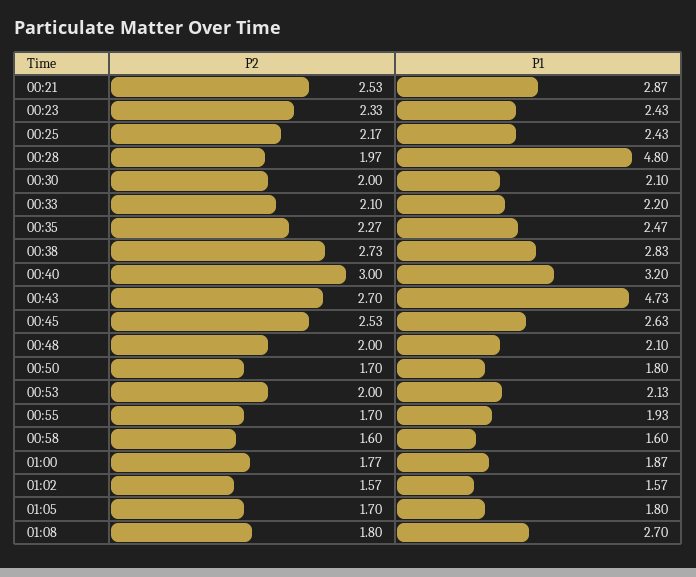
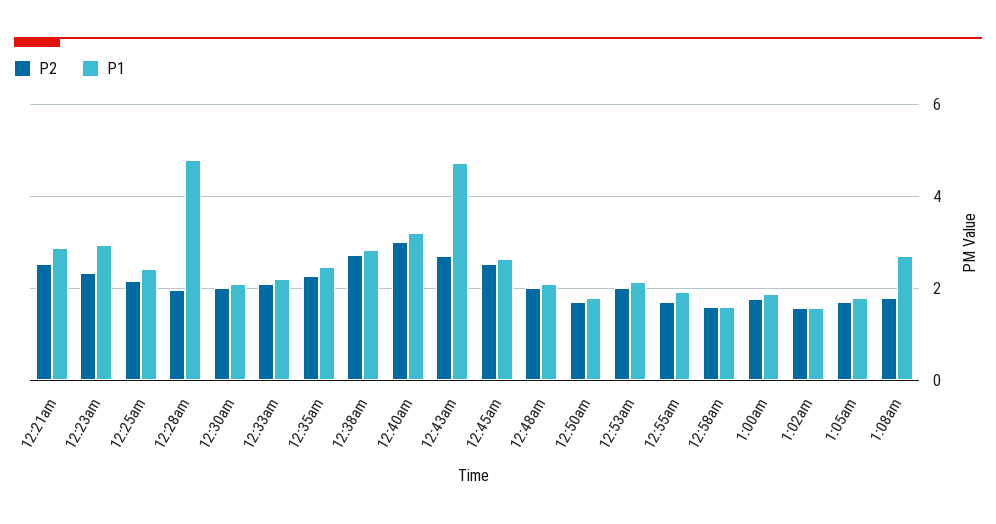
P1, 00:23: 2.43 -> 3

